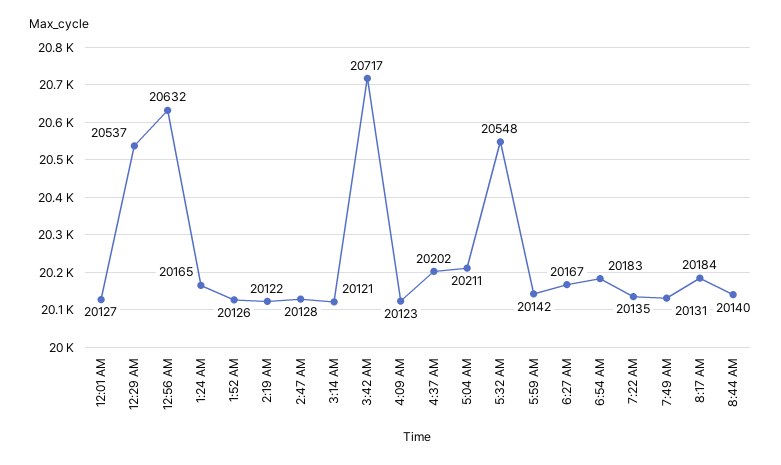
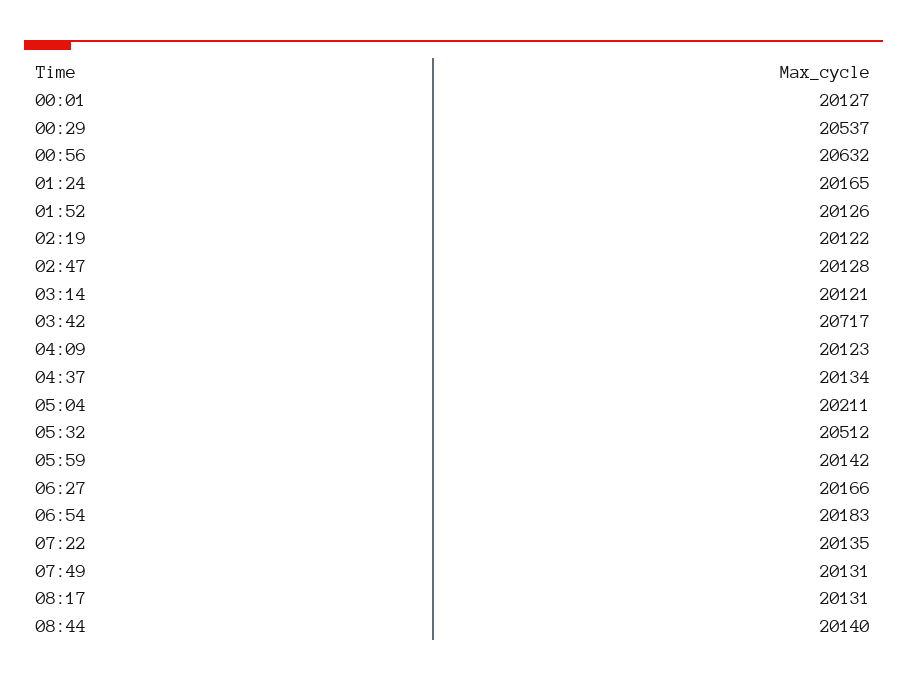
4:37 AM: 20202 -> 20134
5:32 AM: 20548 -> 20512
6:27 AM: 20167 -> 20166
8:17 AM: 20184 -> 20131

